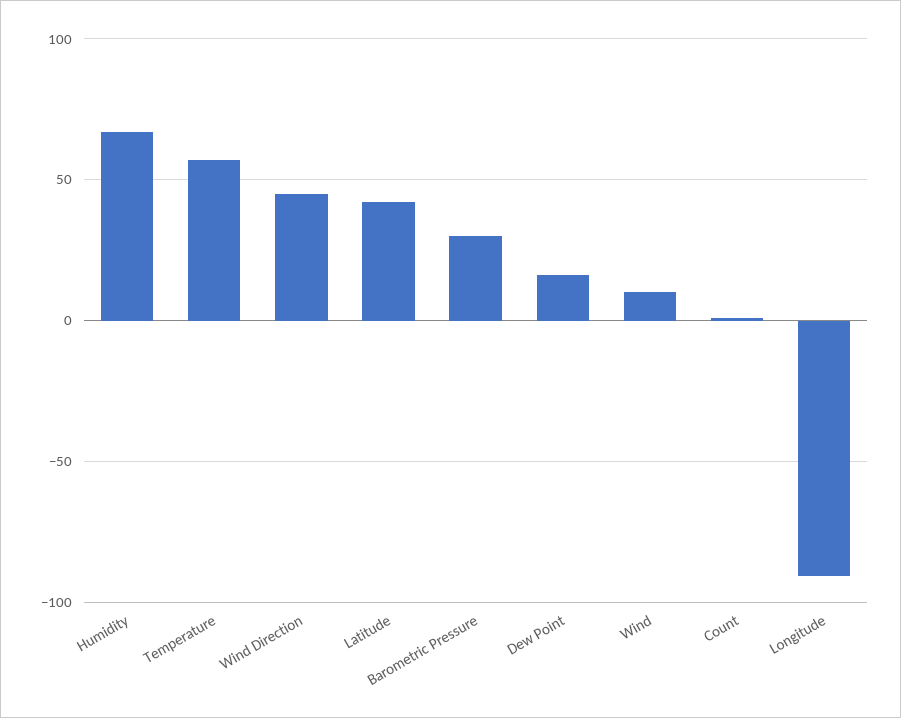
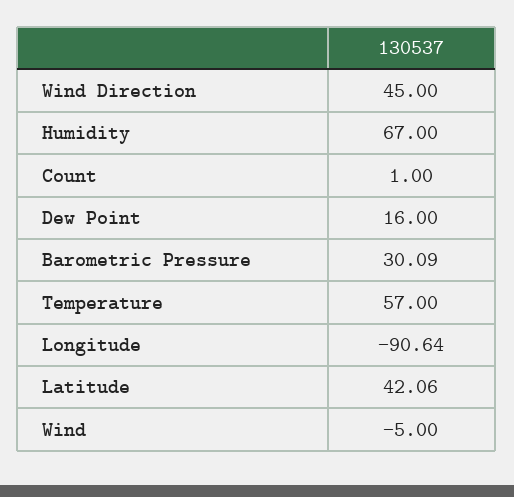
Wind: 10 -> -5

